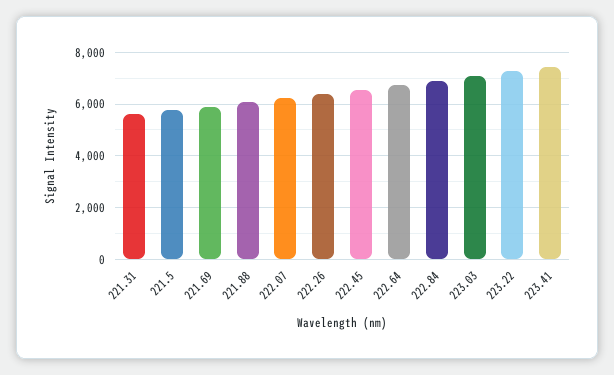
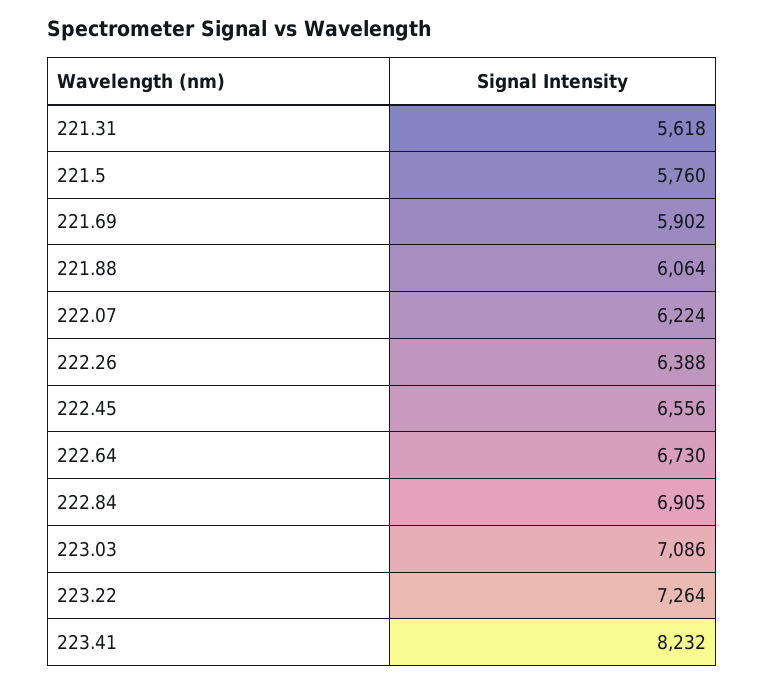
223.41: 7500 -> 8232

